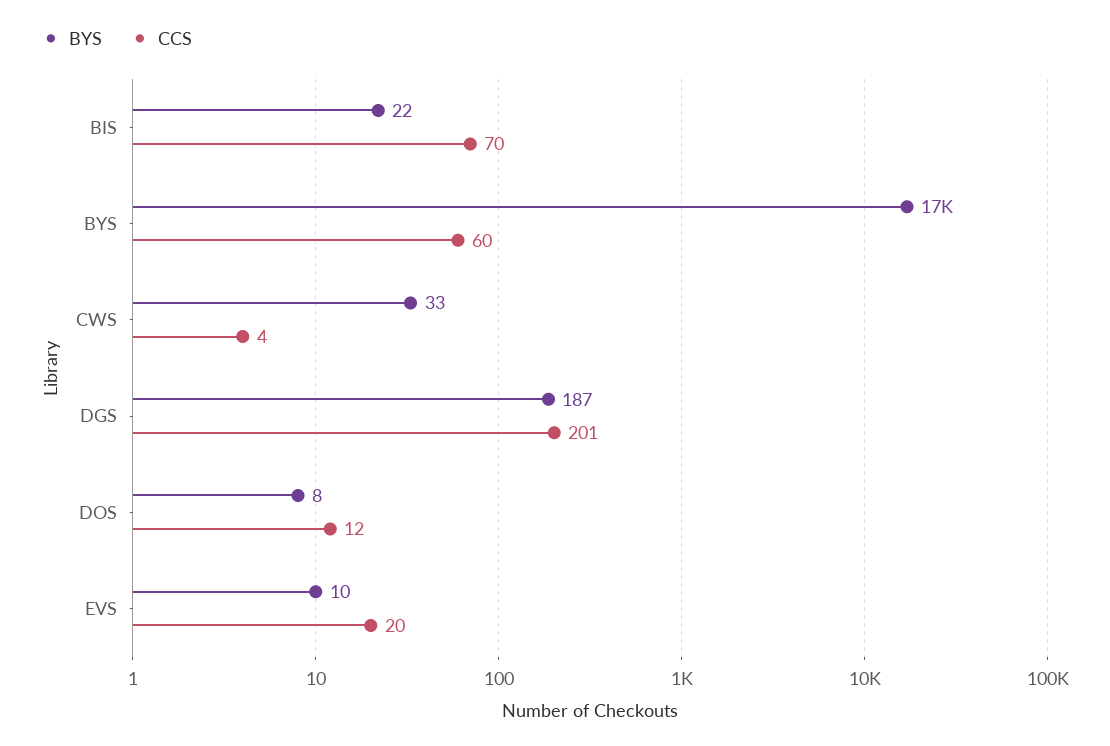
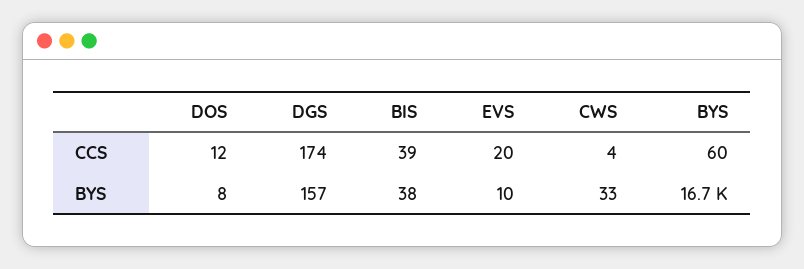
BYS, BIS: 22 -> 38
CCS, BIS: 70 -> 39
BYS, DGS: 187 -> 157
CCS, DGS: 201 -> 174

